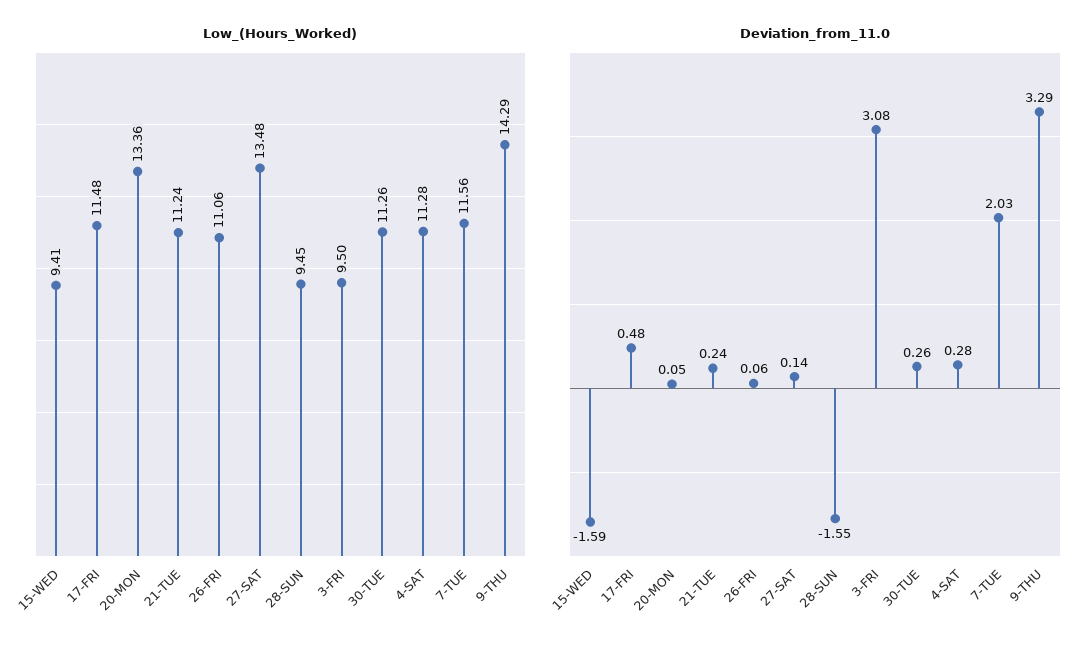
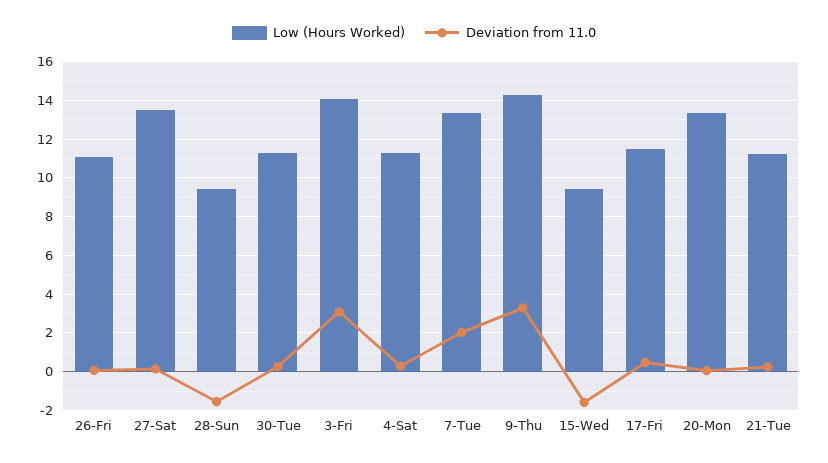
Low_(Hours_Worked), 3-FRI: 9.5 -> 14
Low_(Hours_Worked), 7-TUE: 11.56 -> 13.5

